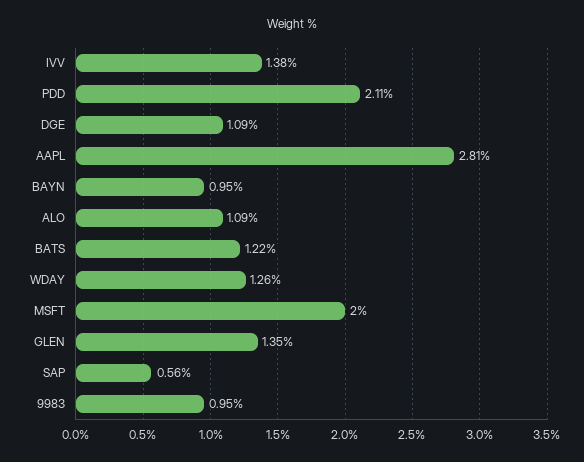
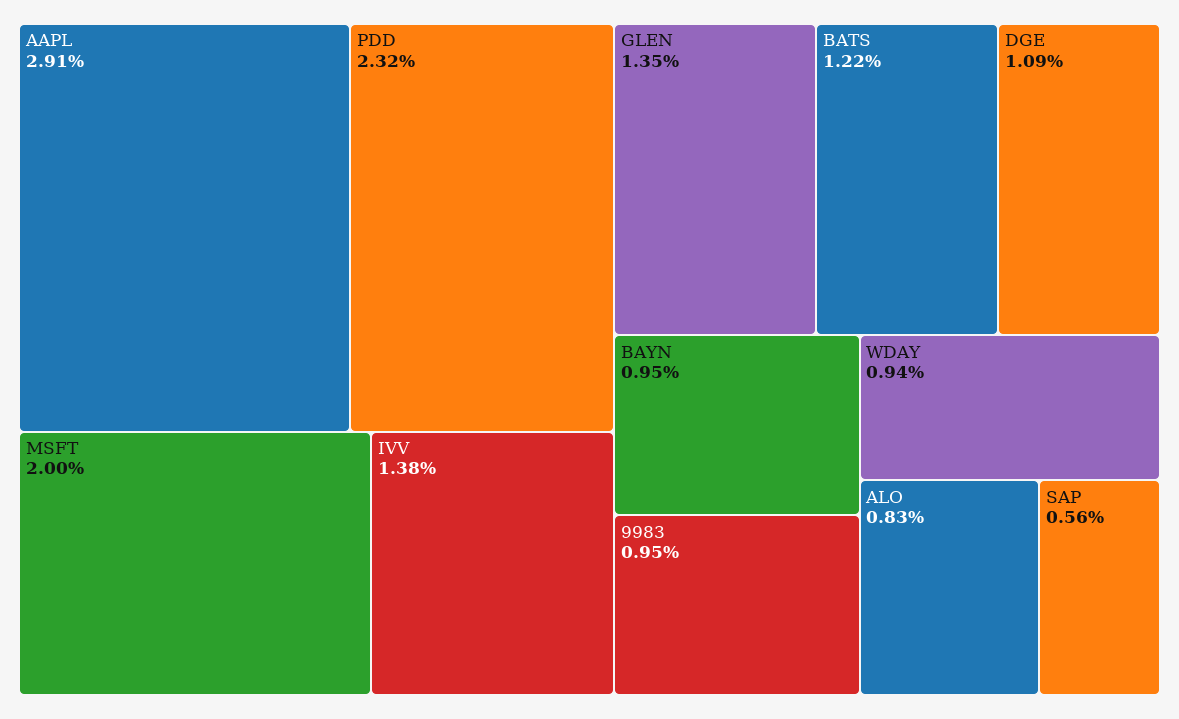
PDD: 2.11 -> 2.32
AAPL: 2.81 -> 2.91
ALO: 1.09 -> 0.83
WDAY: 1.26 -> 0.94

